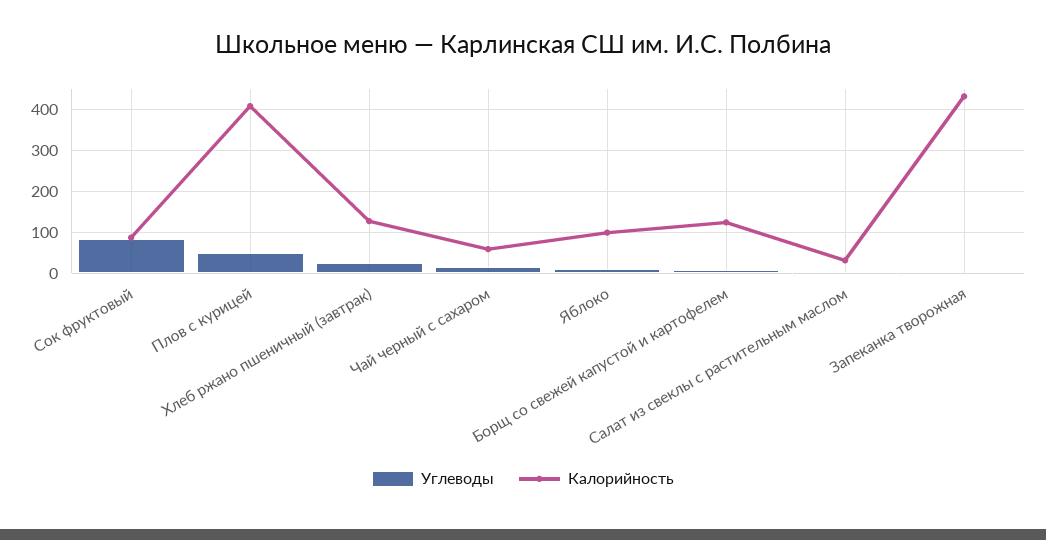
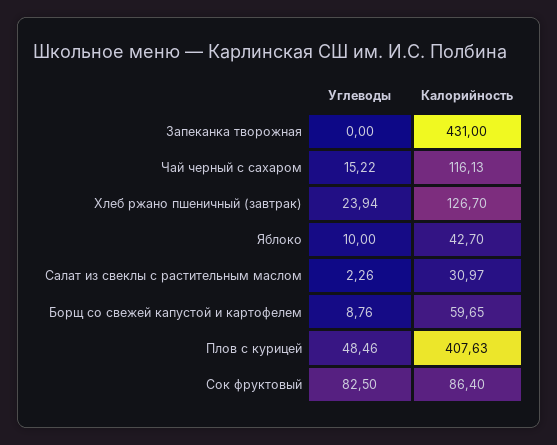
Калорийность, Чай черный с сахаром: 60 -> 116.13
Калорийность, Яблоко: 100 -> 42.7
Калорийность, Борщ со свежей капустой и картофелем: 120 -> 59.65

